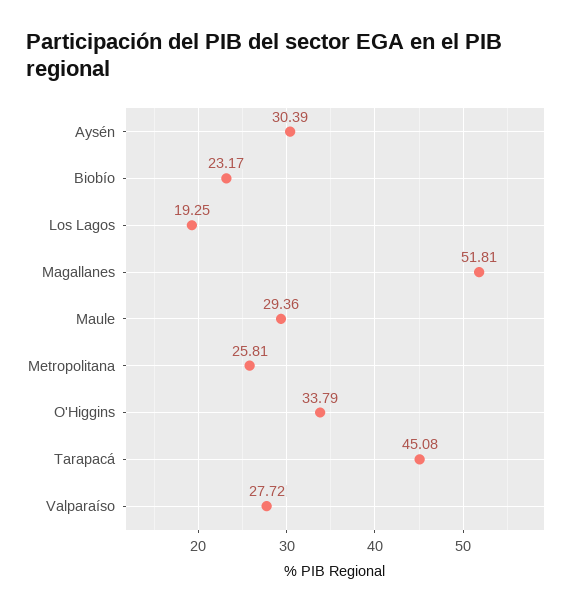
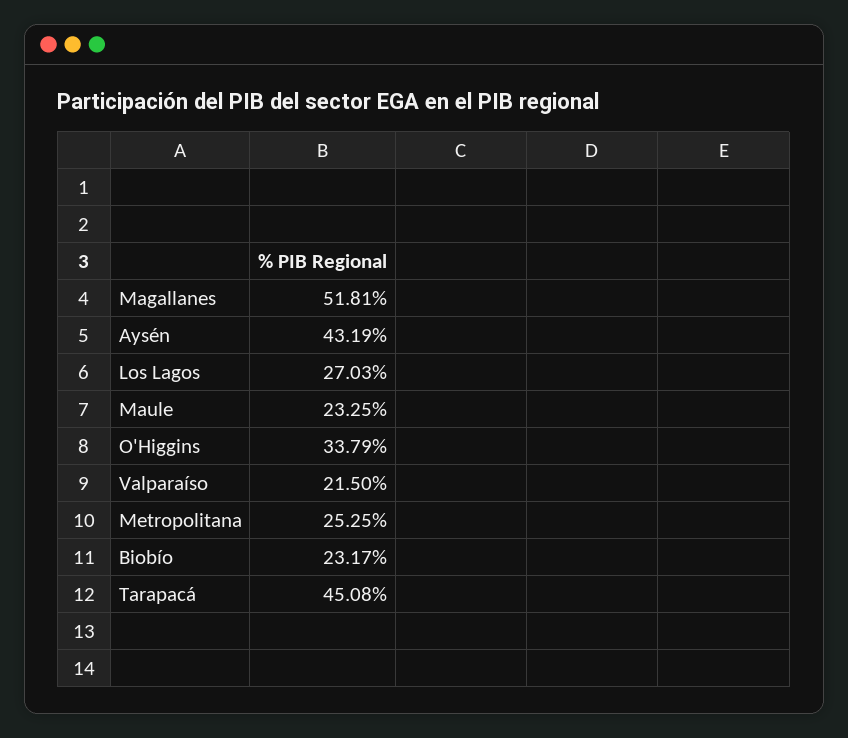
Aysén: 30.39 -> 43.19
Los Lagos: 19.25 -> 27.03
Maule: 29.36 -> 23.25
Metropolitana: 25.81 -> 25.25
Valparaíso: 27.72 -> 21.5

